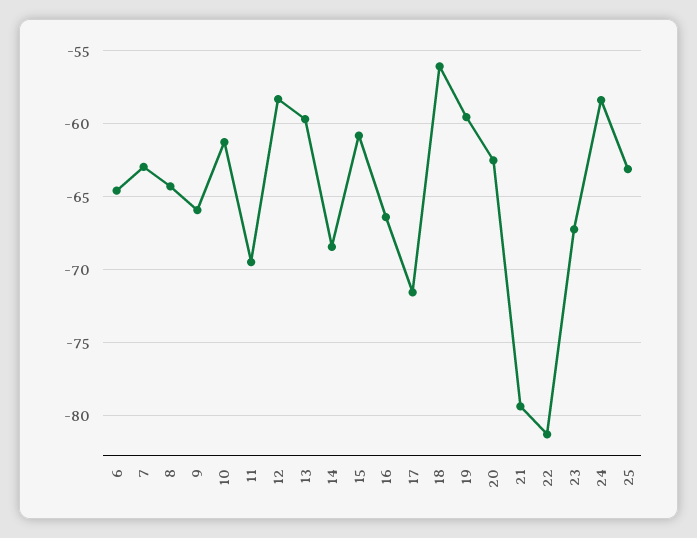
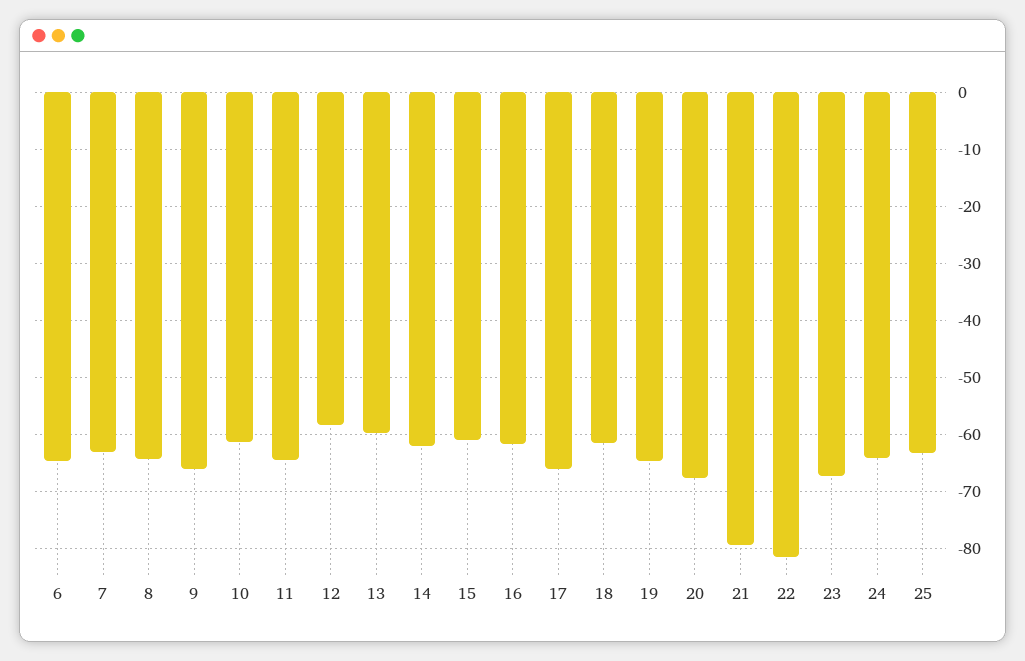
11: -69.5 -> -64
14: -68.5 -> -62
16: -66.5 -> -62
17: -71.5 -> -66
18: -56 -> -62
19: -59.5 -> -64
20: -62.5 -> -68
24: -58.5 -> -64

